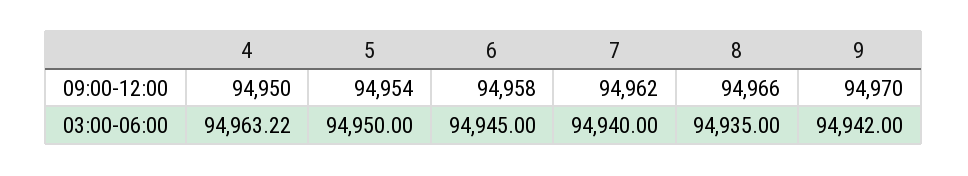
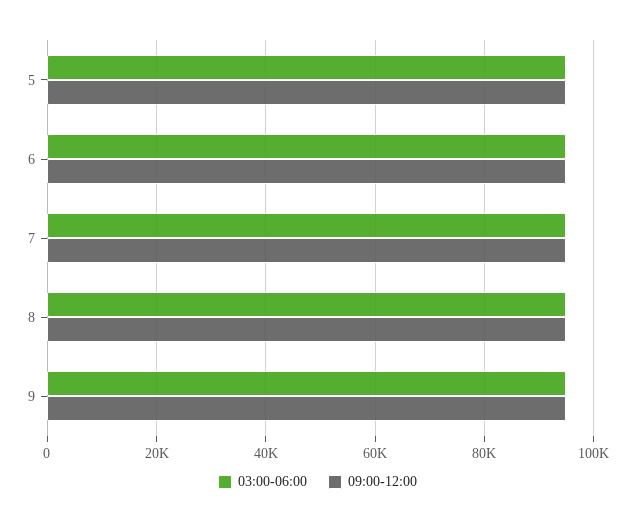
09:00-12:00, 4: 94950 -> none
03:00-06:00, 4: 94963.22 -> none

